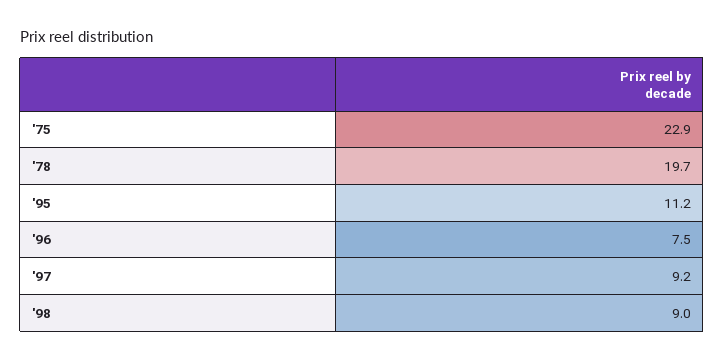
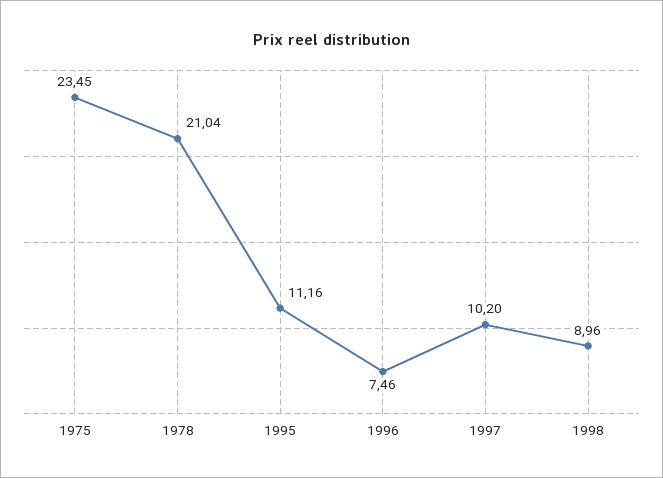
'75: 22.9 -> 23.45
'78: 19.7 -> 21.04
'97: 9.2 -> 10.2

